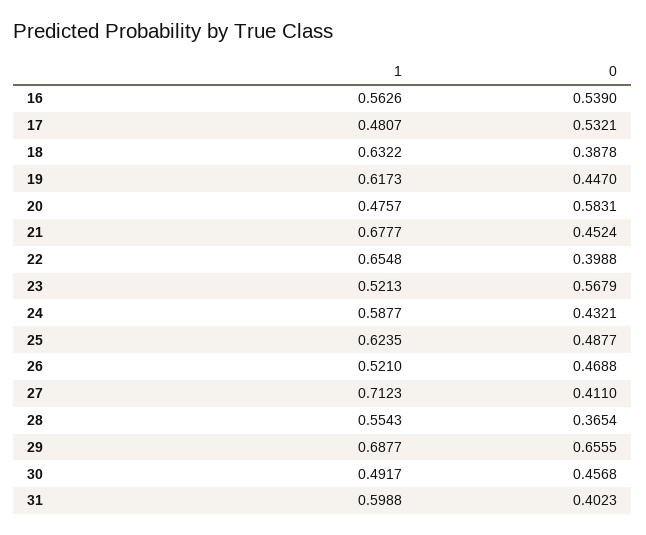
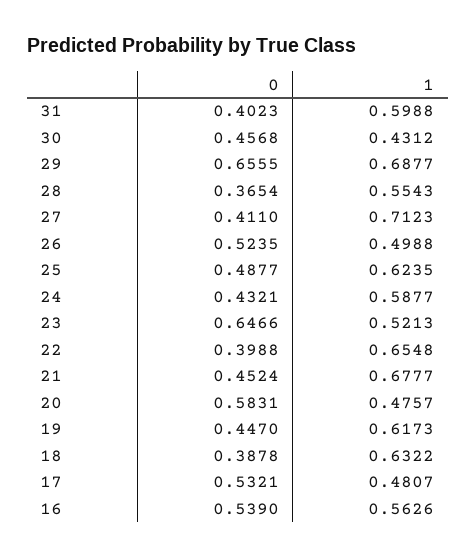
0, 23: 0.5679 -> 0.6466
1, 26: 0.521 -> 0.4988
0, 26: 0.4688 -> 0.5235
1, 30: 0.4917 -> 0.4312

